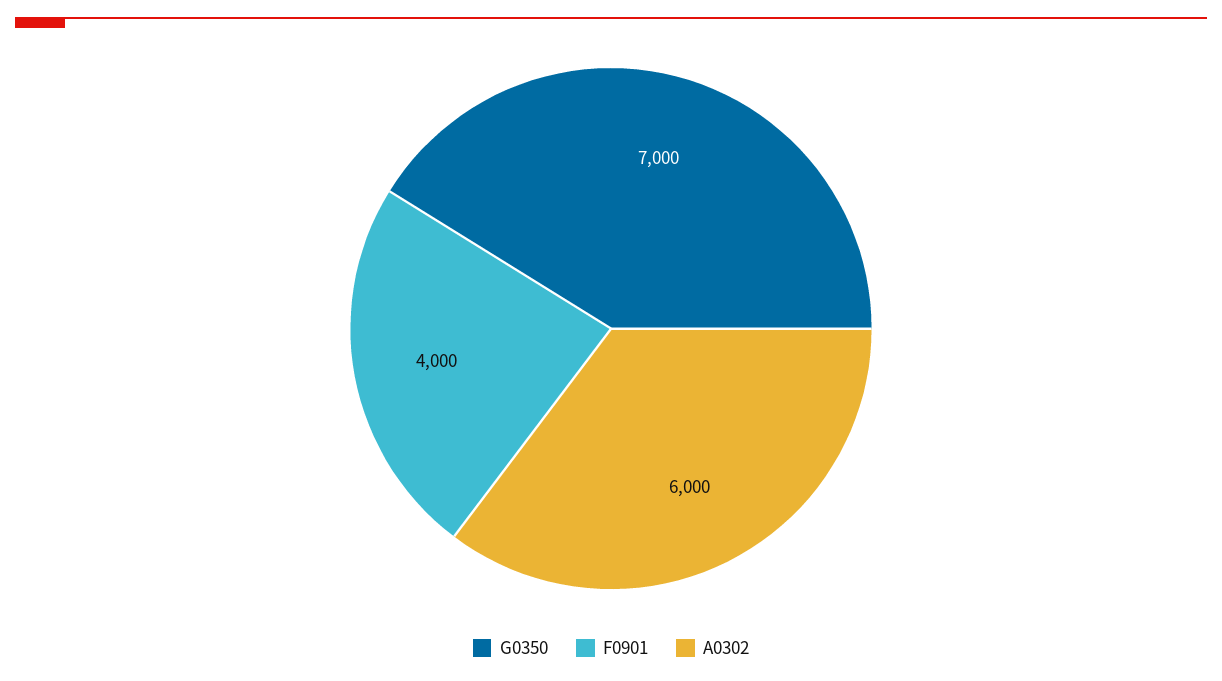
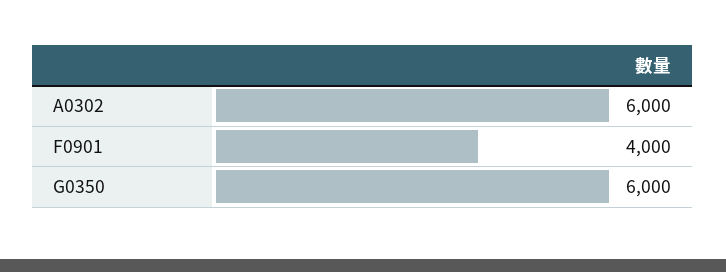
G0350: 7000 -> 6000

